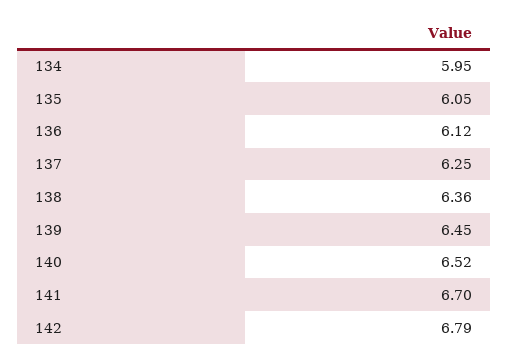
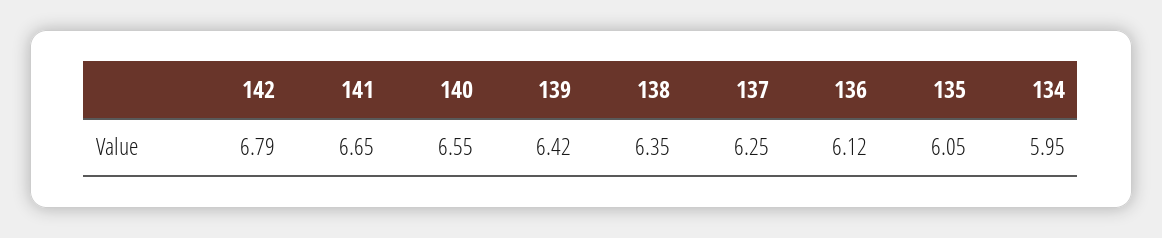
138: 6.36 -> 6.35
139: 6.45 -> 6.42
140: 6.52 -> 6.55
141: 6.7 -> 6.65

